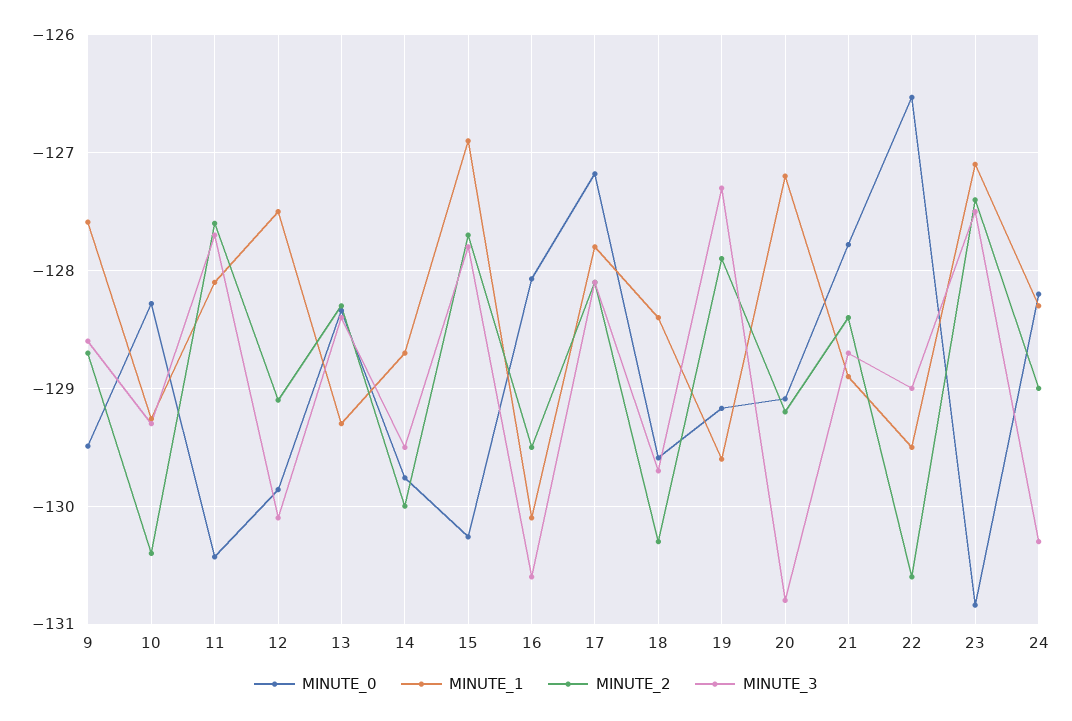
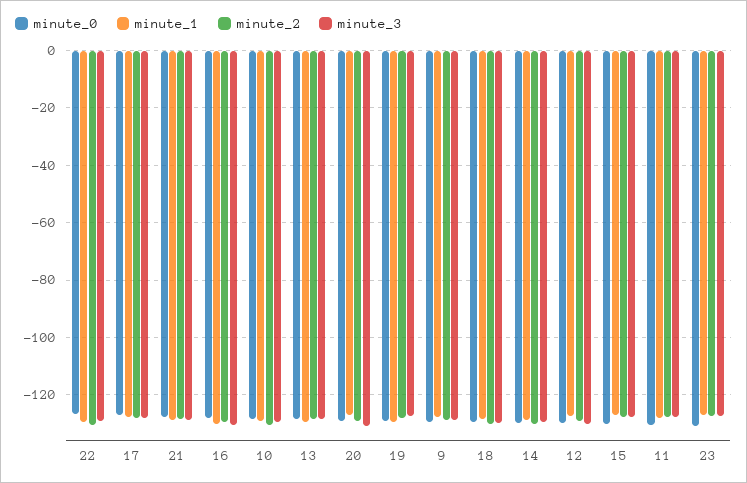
MINUTE_0, 24: -128.2 -> none
MINUTE_1, 24: -128.3 -> none
MINUTE_2, 24: -129 -> none
MINUTE_3, 24: -130.3 -> none

